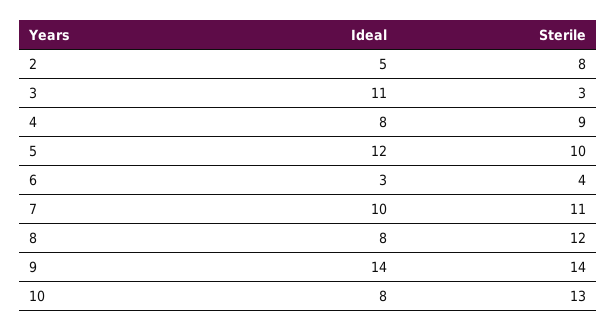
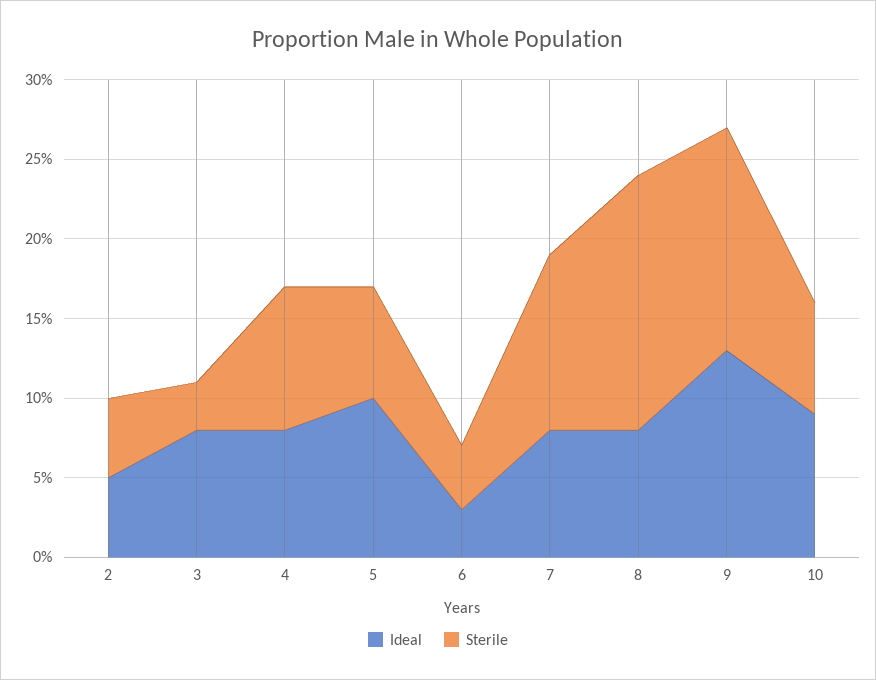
Sterile, 2: 8 -> 5
Ideal, 3: 11 -> 8
Ideal, 5: 12 -> 10
Sterile, 5: 10 -> 7
Ideal, 7: 10 -> 8
Sterile, 8: 12 -> 16
Ideal, 9: 14 -> 13
Ideal, 10: 8 -> 9
Sterile, 10: 13 -> 7

